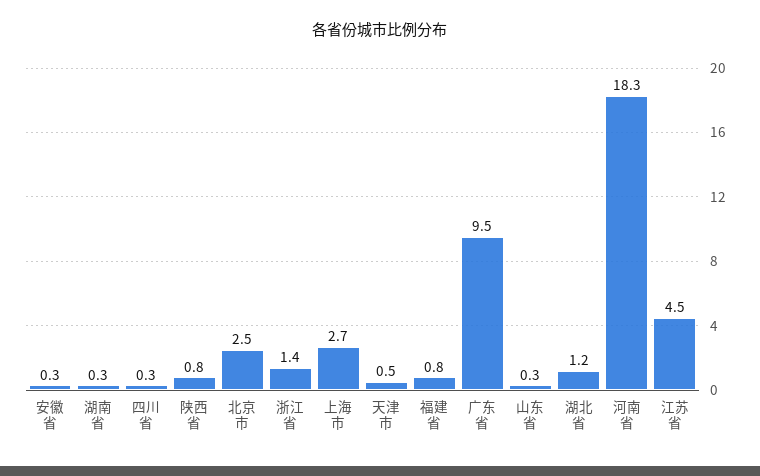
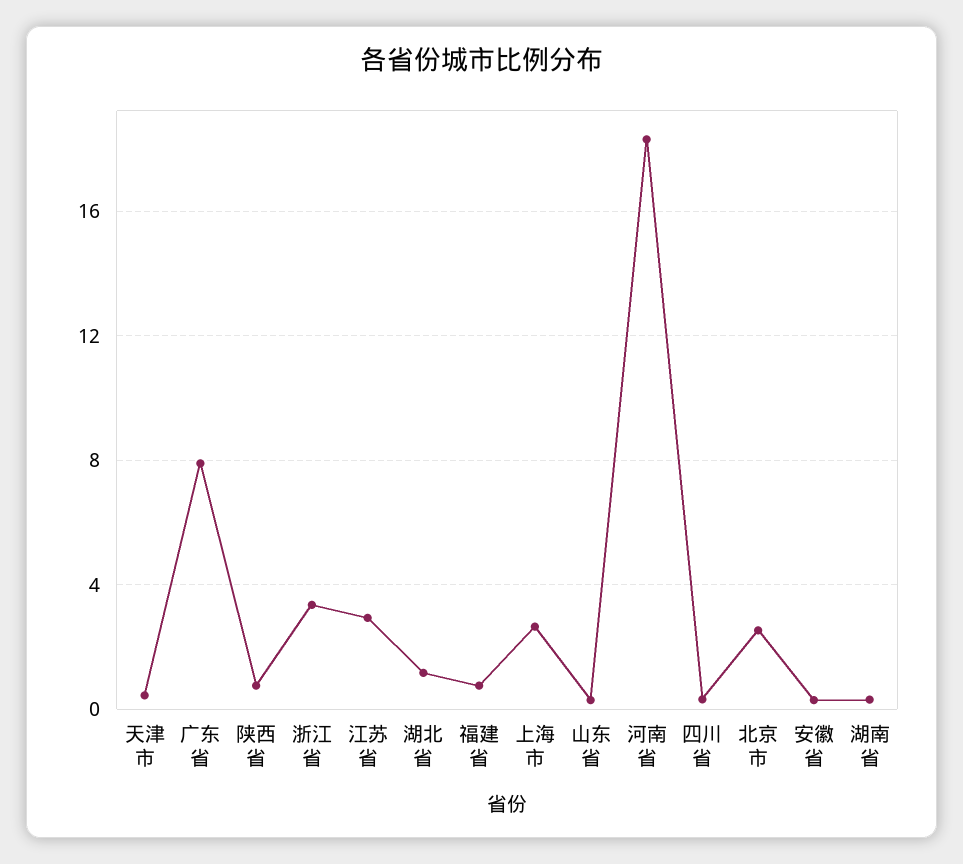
浙江省: 1.4 -> 3.5
广东省: 9.5 -> 8
江苏省: 4.5 -> 3

